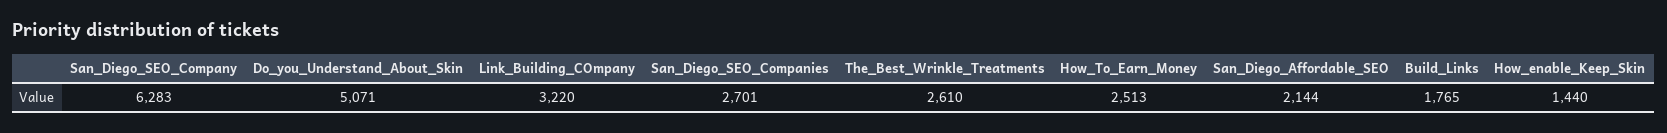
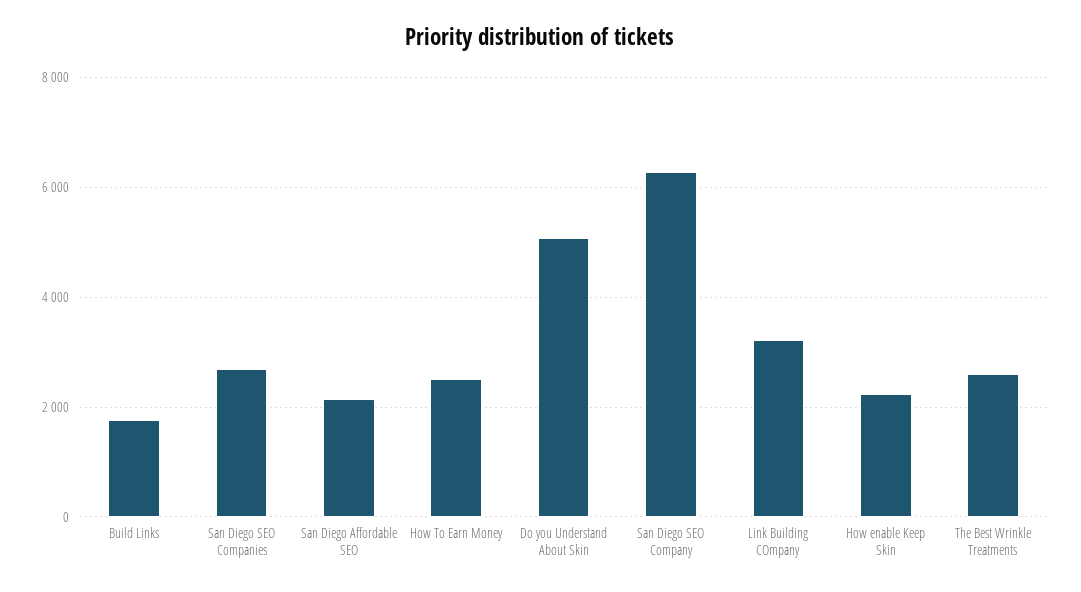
How_enable_Keep_Skin: 1440 -> 2200

